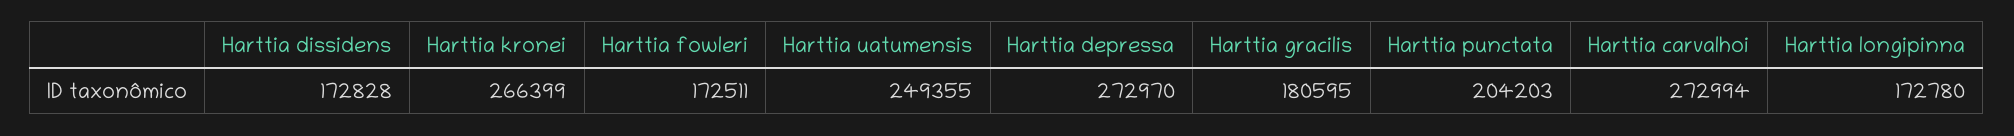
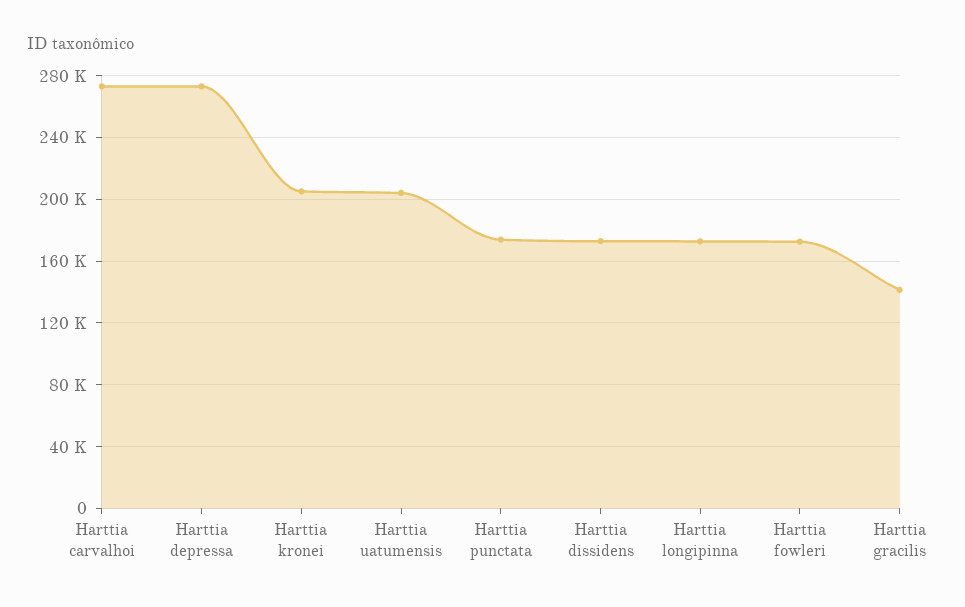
Harttia kronei: 266399 -> 205000
Harttia uatumensis: 249355 -> 205000
Harttia gracilis: 180595 -> 140000
Harttia punctata: 204203 -> 175000

